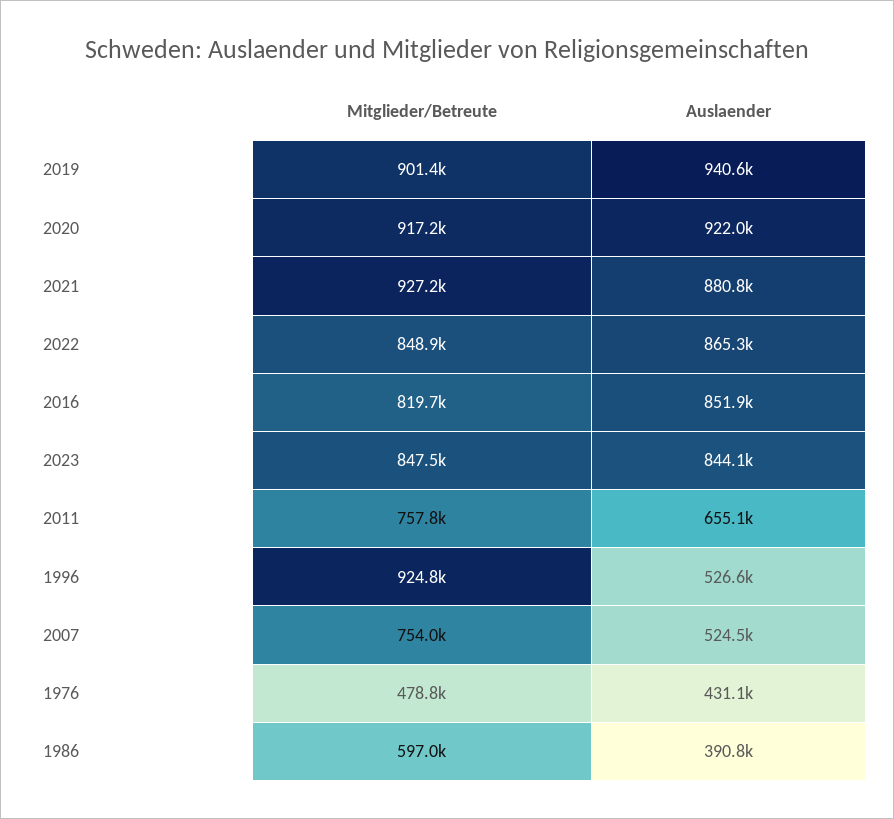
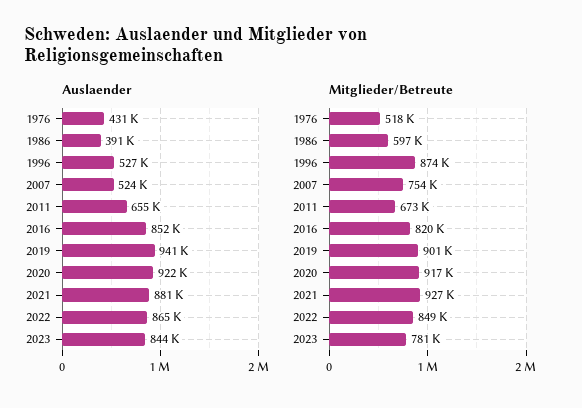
Mitglieder/Betreute, 2023: 847500 -> 781000
Mitglieder/Betreute, 2011: 757800 -> 673000
Mitglieder/Betreute, 1996: 924800 -> 874000
Mitglieder/Betreute, 1976: 478800 -> 518000

